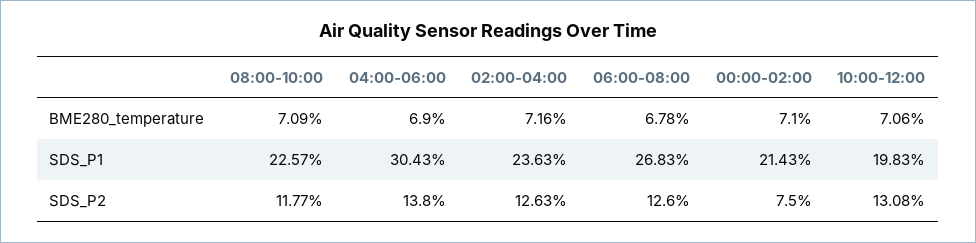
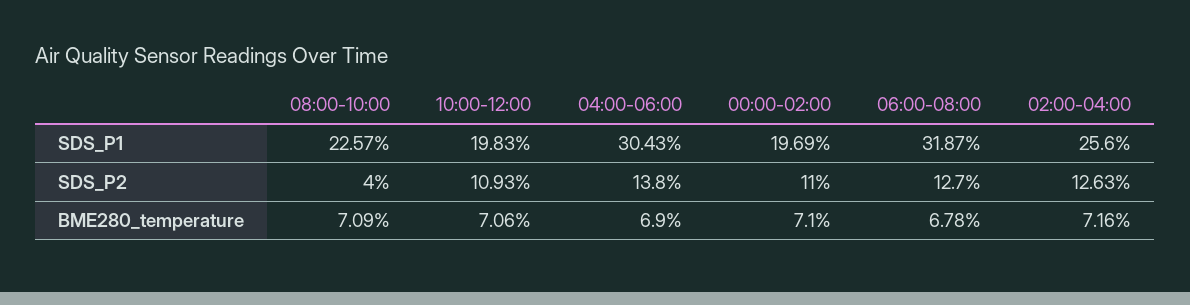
02:00-04:00, SDS_P1: 23.63 -> 25.6
06:00-08:00, SDS_P1: 26.83 -> 31.87
00:00-02:00, SDS_P1: 21.43 -> 19.69
08:00-10:00, SDS_P2: 11.77 -> 4
06:00-08:00, SDS_P2: 12.6 -> 12.7
00:00-02:00, SDS_P2: 7.5 -> 11
10:00-12:00, SDS_P2: 13.08 -> 10.93

